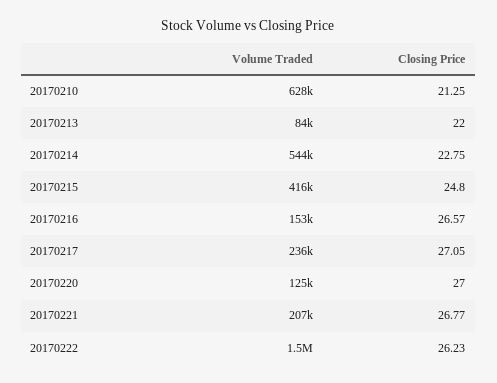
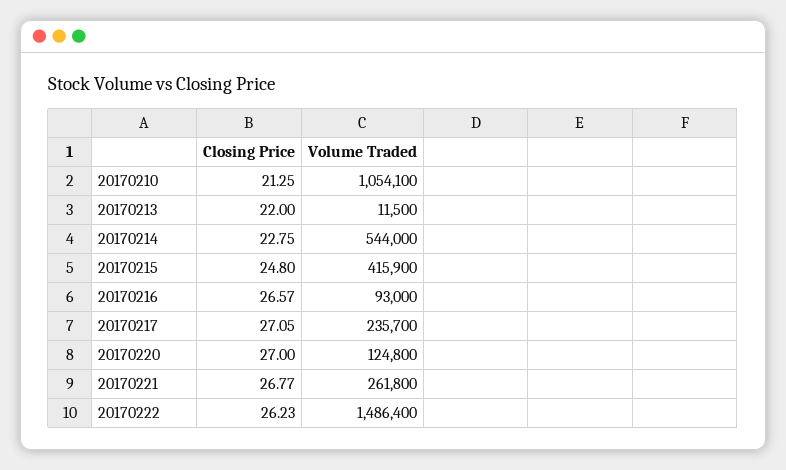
Volume Traded, 20170210: 628000 -> 1054100
Volume Traded, 20170213: 84000 -> 11500
Volume Traded, 20170216: 153000 -> 93000
Volume Traded, 20170221: 207000 -> 261800

